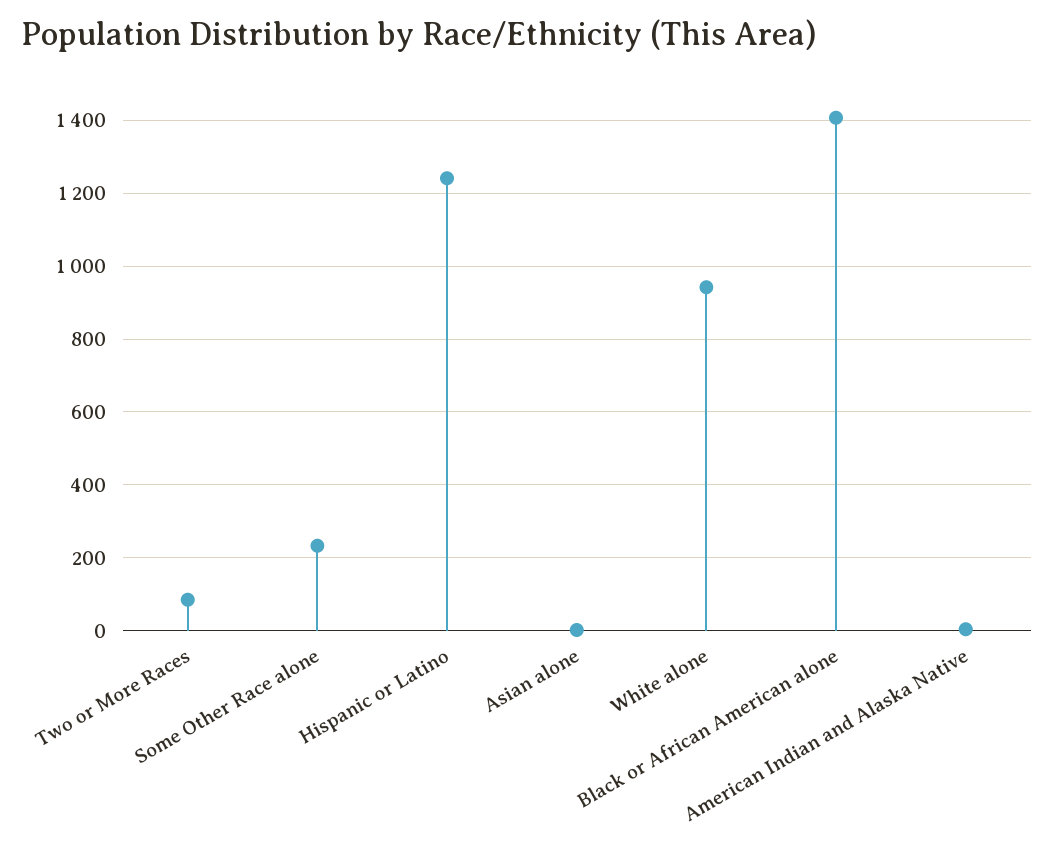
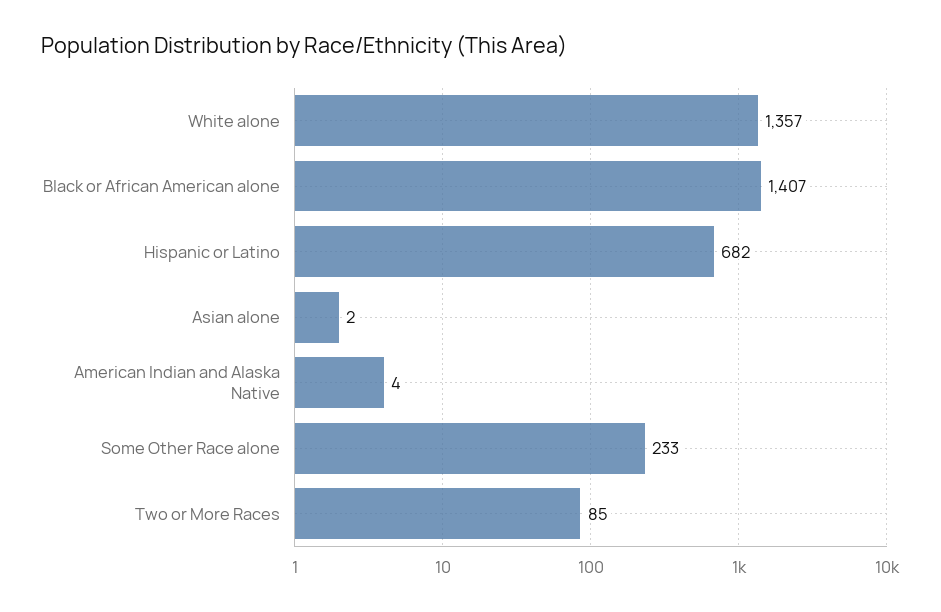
Hispanic or Latino: 1240 -> 682
White alone: 940 -> 1357

